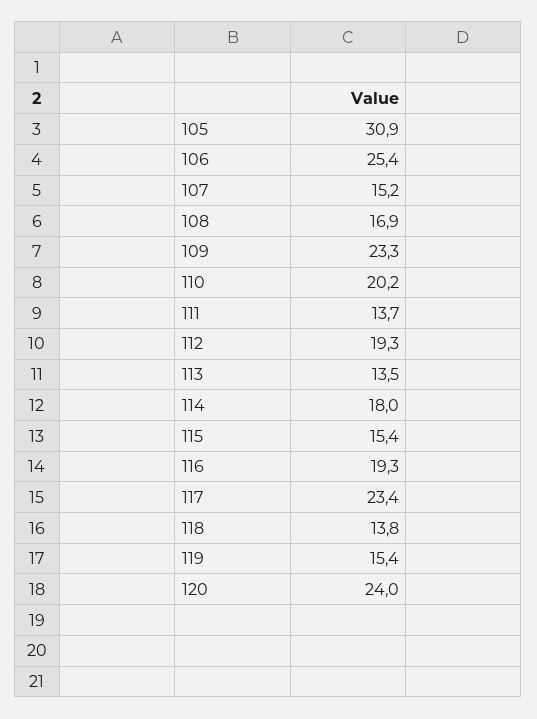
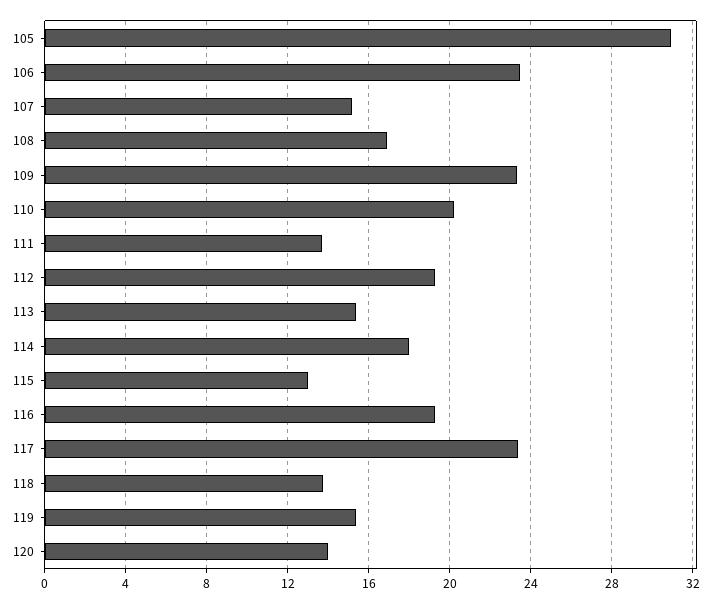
106: 25.4 -> 23.5
113: 13.5 -> 15.5
115: 15.4 -> 13
120: 24 -> 14

